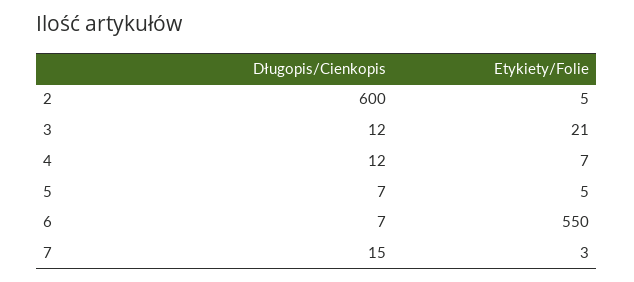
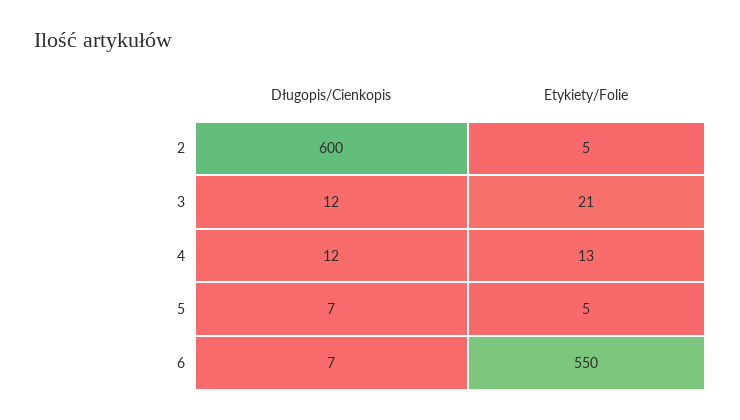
Etykiety/Folie, 4: 7 -> 13
Długopis/Cienkopis, 7: 15 -> none
Etykiety/Folie, 7: 3 -> none

